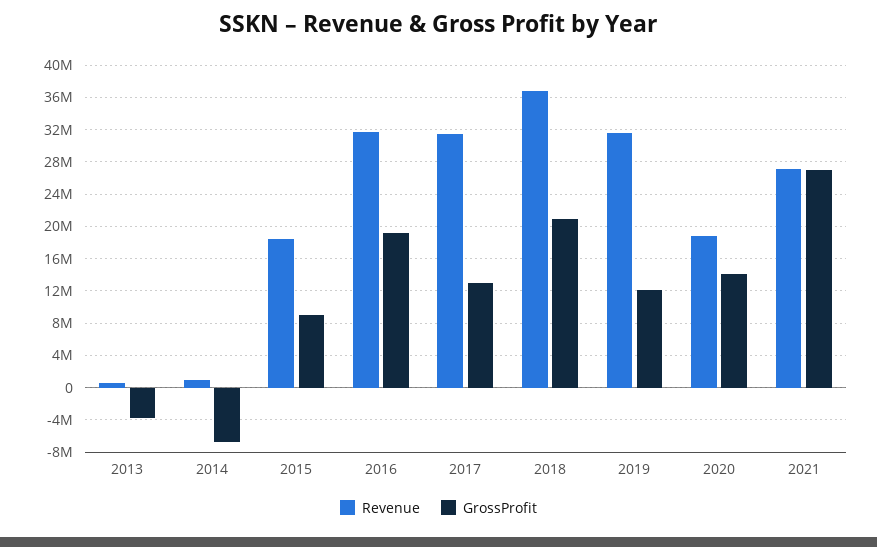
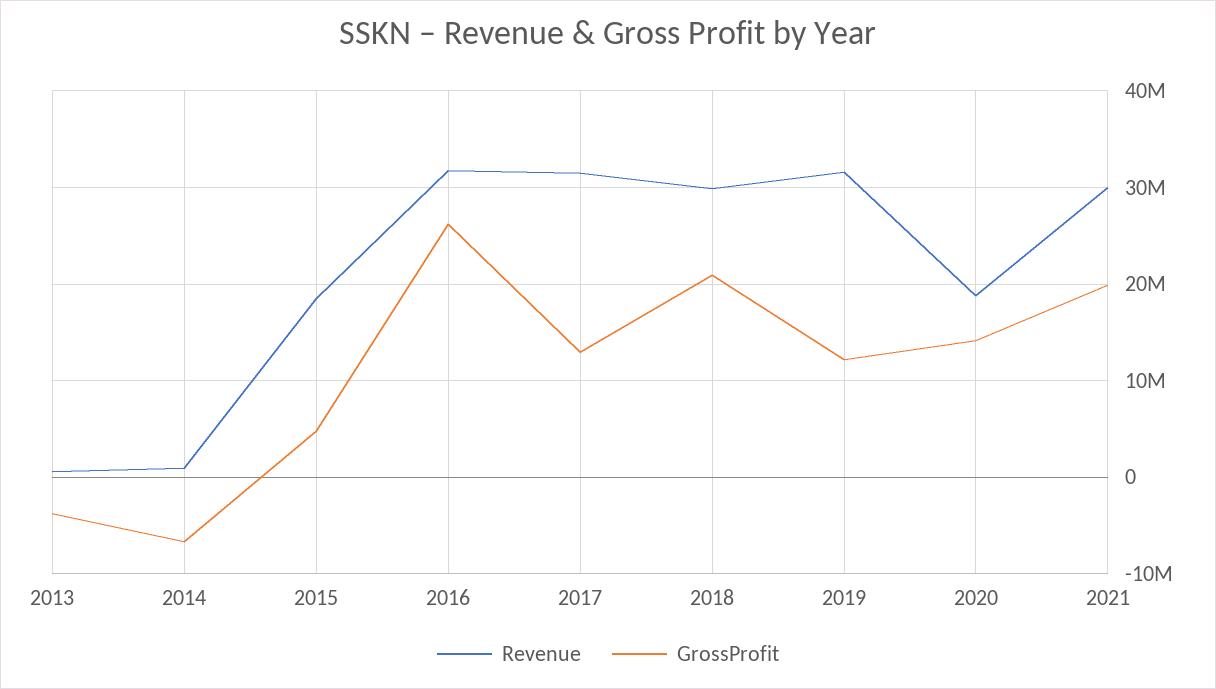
GrossProfit, 2015: 9000000 -> 5000000
GrossProfit, 2016: 19000000 -> 26000000
Revenue, 2018: 37000000 -> 30000000
Revenue, 2021: 27000000 -> 30000000
GrossProfit, 2021: 27000000 -> 20000000

